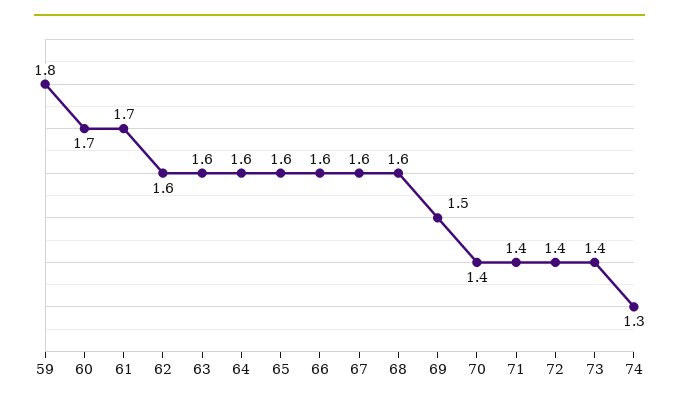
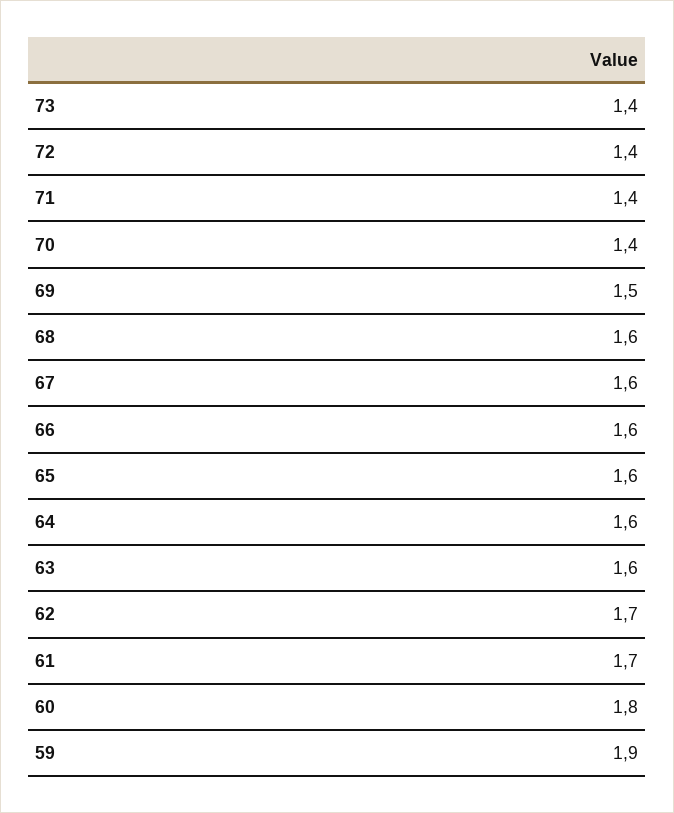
59: 1.8 -> 1.9
60: 1.7 -> 1.8
62: 1.6 -> 1.7
74: 1.3 -> none

